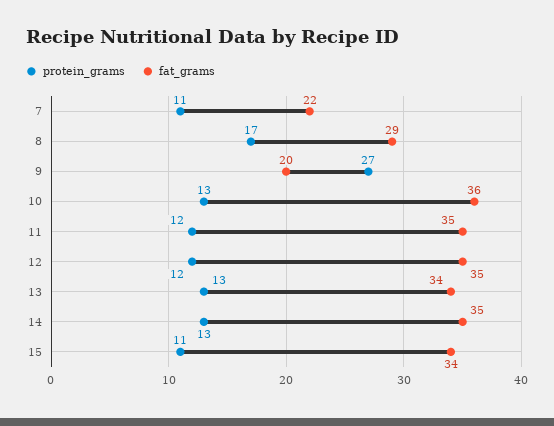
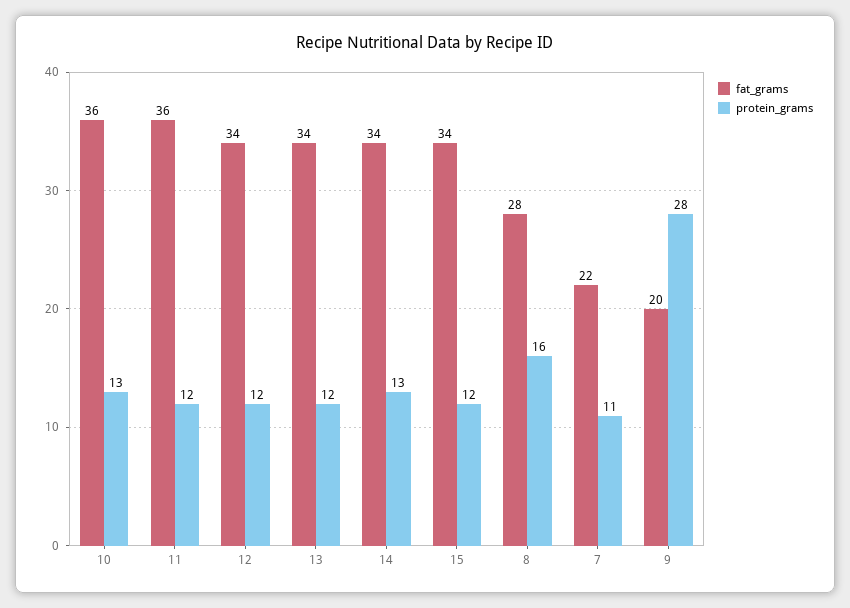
protein_grams, 8: 17 -> 16
fat_grams, 8: 29 -> 28
protein_grams, 9: 27 -> 28
fat_grams, 11: 35 -> 36
fat_grams, 12: 35 -> 34
protein_grams, 13: 13 -> 12
fat_grams, 14: 35 -> 34
protein_grams, 15: 11 -> 12

